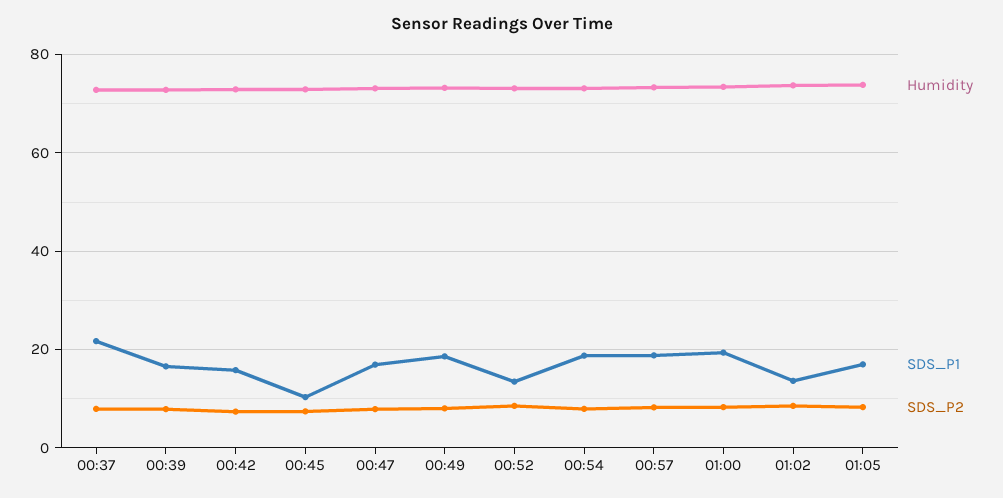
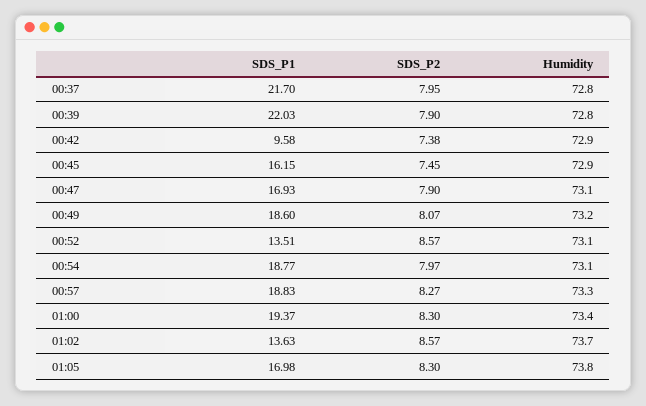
SDS_P1, 00:39: 16 -> 22.03
SDS_P1, 00:42: 16 -> 9.58
SDS_P1, 00:45: 10 -> 16.15

